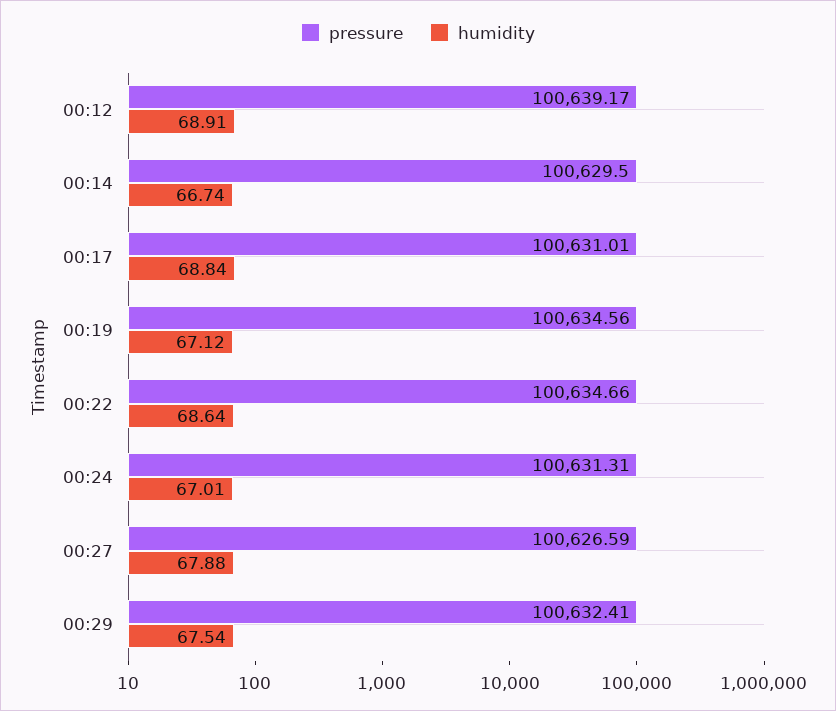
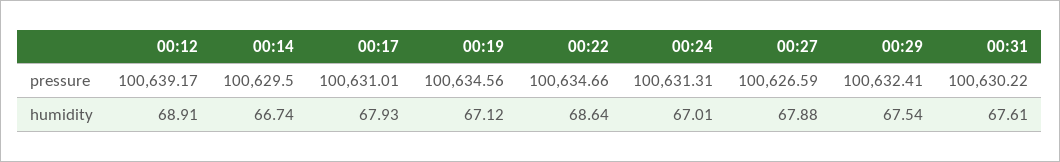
humidity, 00:17: 68.84 -> 67.93
pressure, 00:31: none -> 100630.22
humidity, 00:31: none -> 67.61

